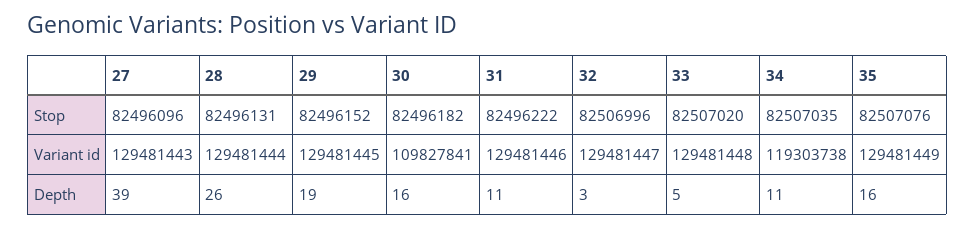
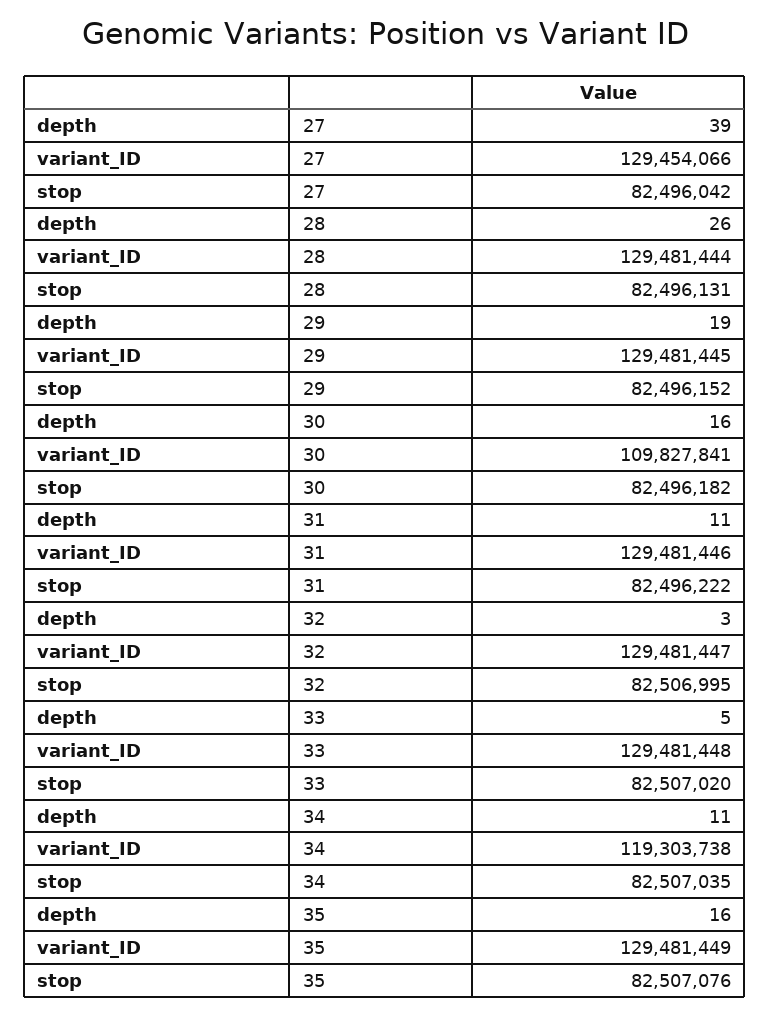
27, Stop: 82496096 -> 82496042
32, Stop: 82506996 -> 82506995
27, Variant id: 129481443 -> 129454066

